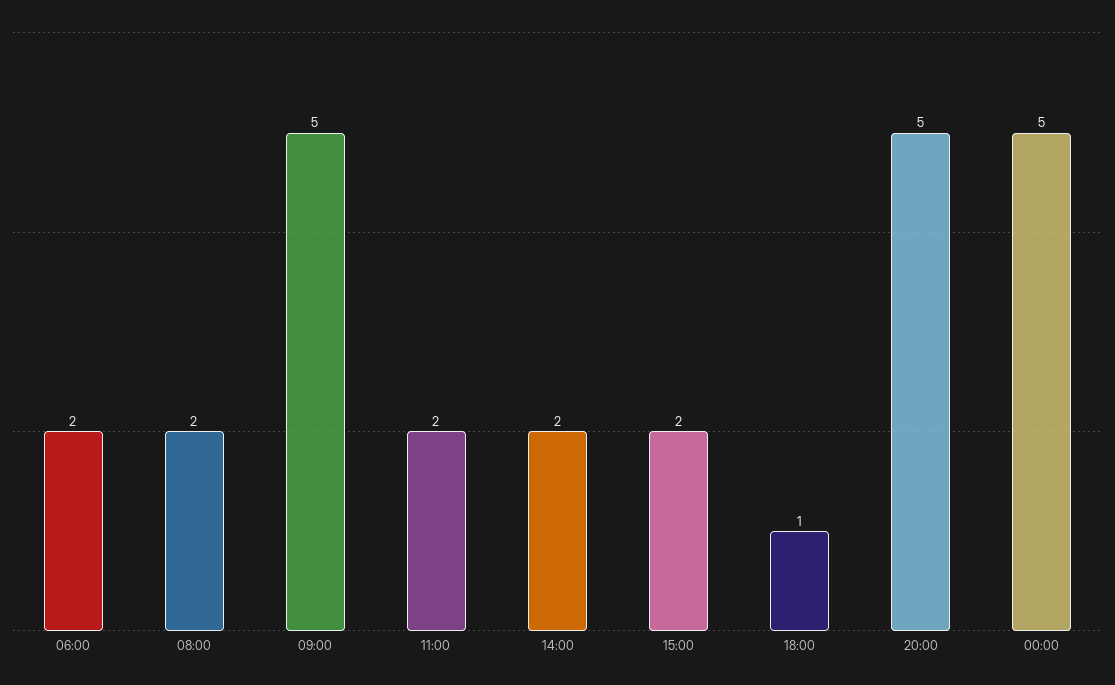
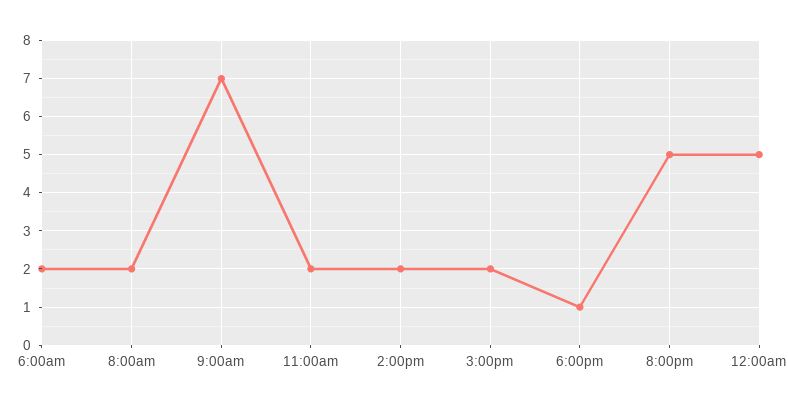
09:00: 5 -> 7

